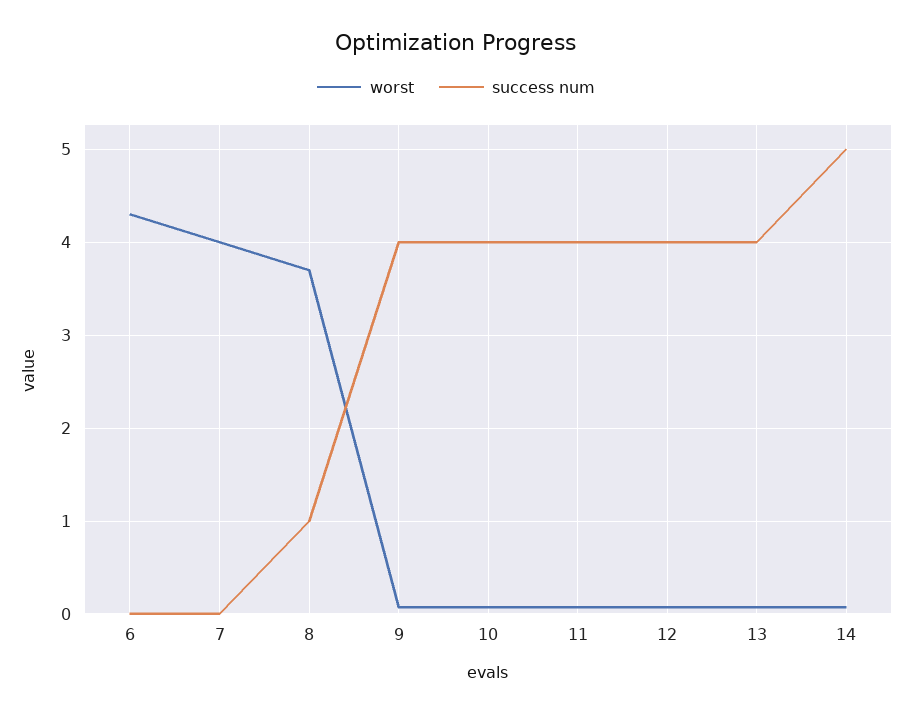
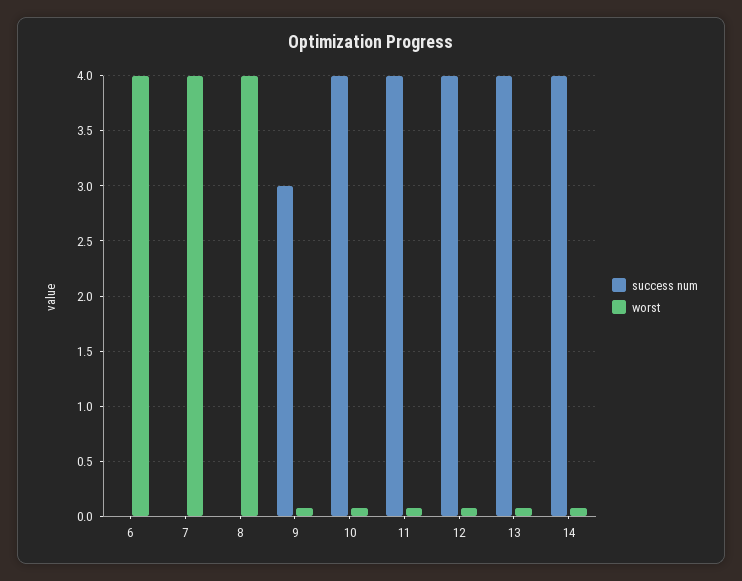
worst, 6: 4.3 -> 4
worst, 8: 3.7 -> 4
success num, 8: 1 -> 0
success num, 9: 4 -> 3
success num, 14: 5 -> 4

